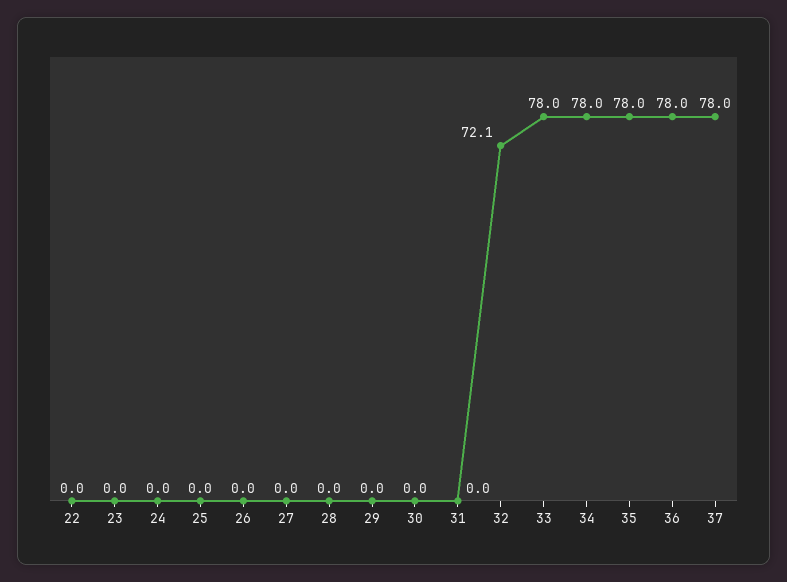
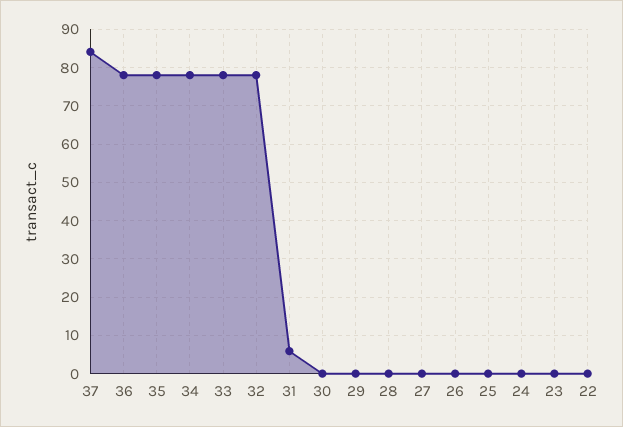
31: 0 -> 6
32: 72.1 -> 78
37: 78 -> 84

